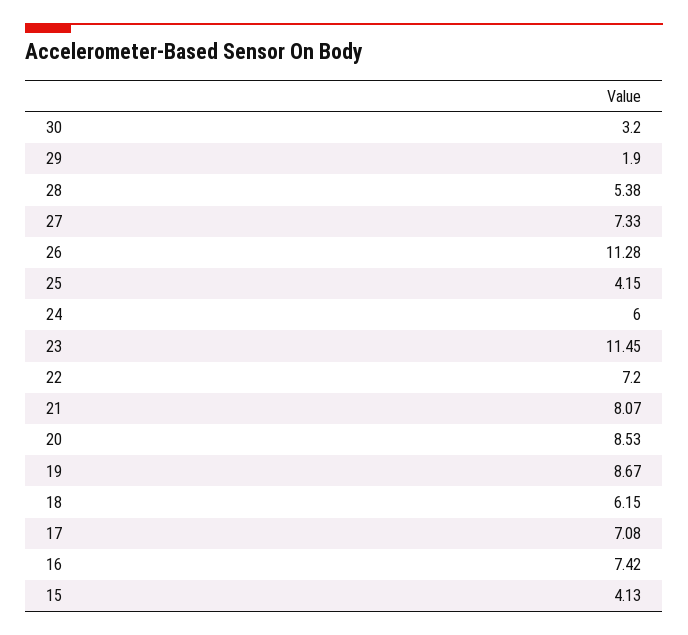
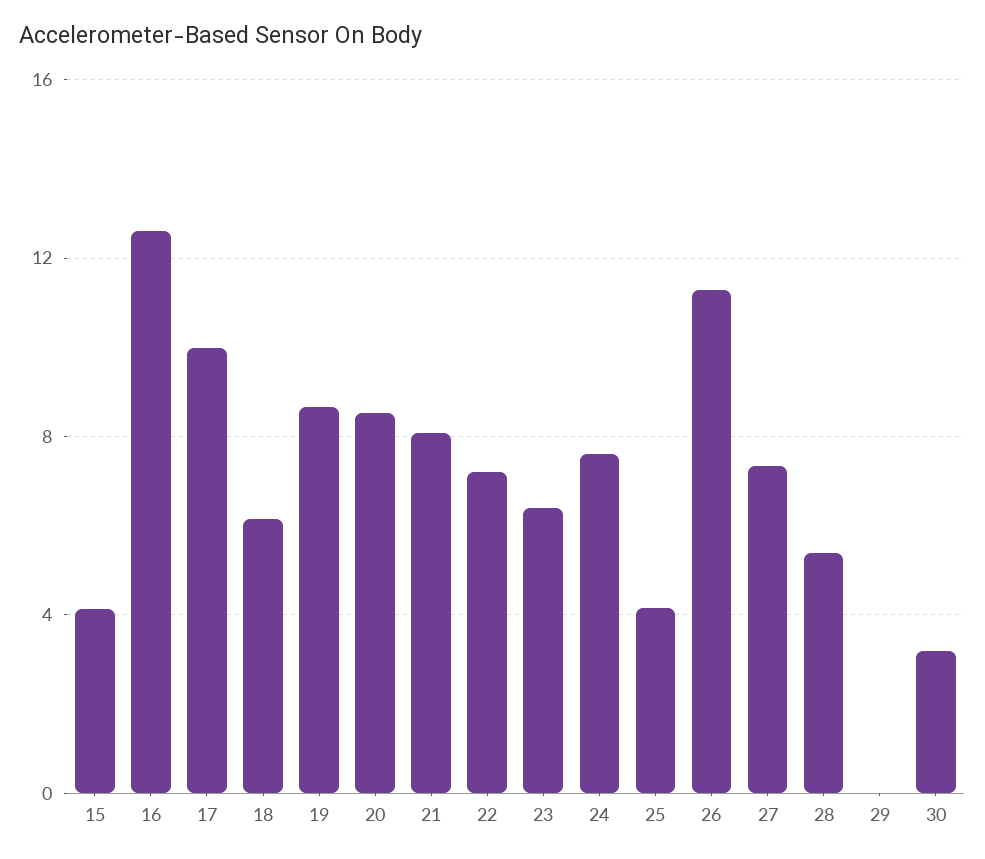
29: 1.9 -> 0
24: 6 -> 7.5
23: 11.45 -> 6.5
17: 7.08 -> 10
16: 7.42 -> 12.5

